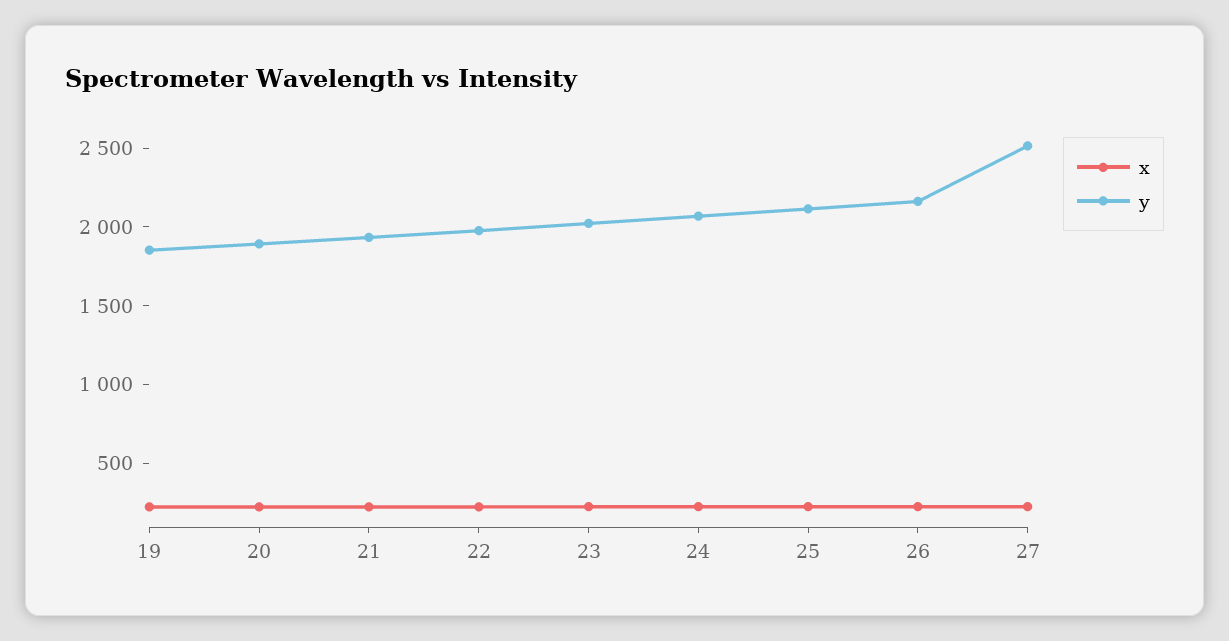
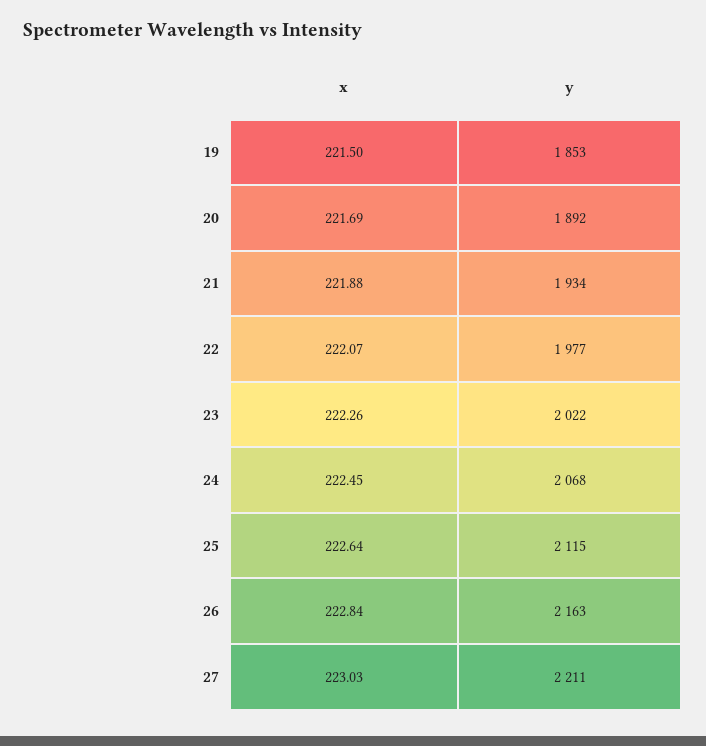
y, 27: 2500 -> 2211

